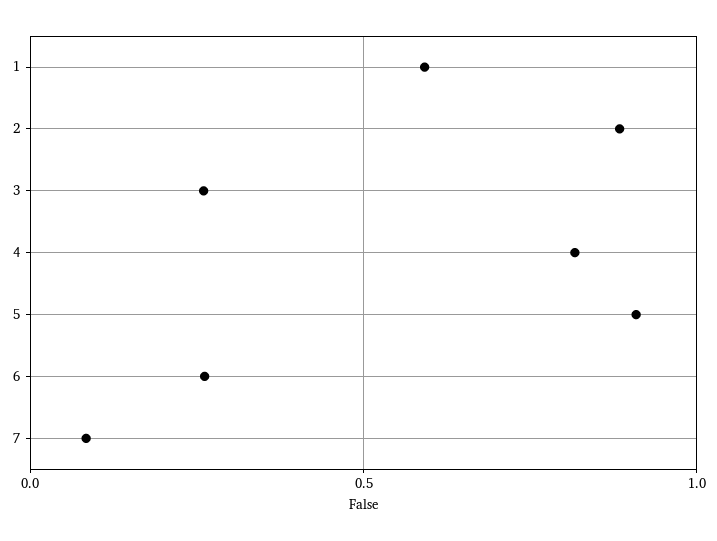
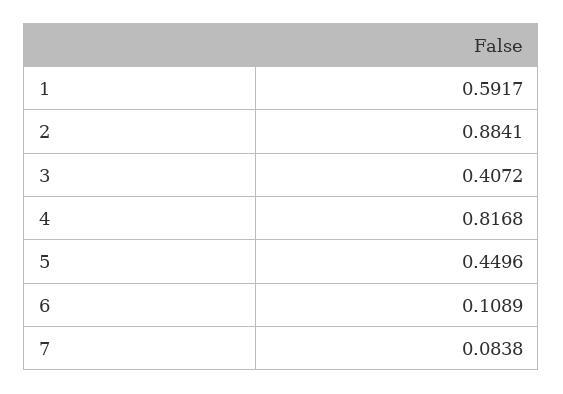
3: 0.25 -> 0.4072
5: 0.9 -> 0.4496
6: 0.25 -> 0.1089

